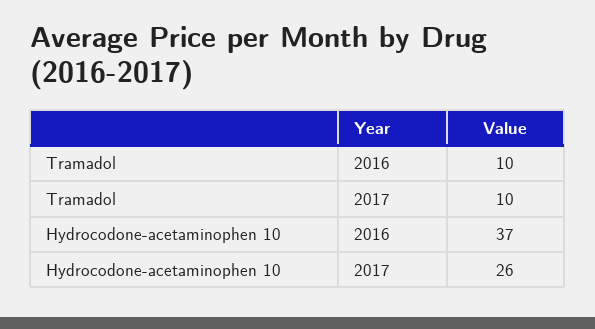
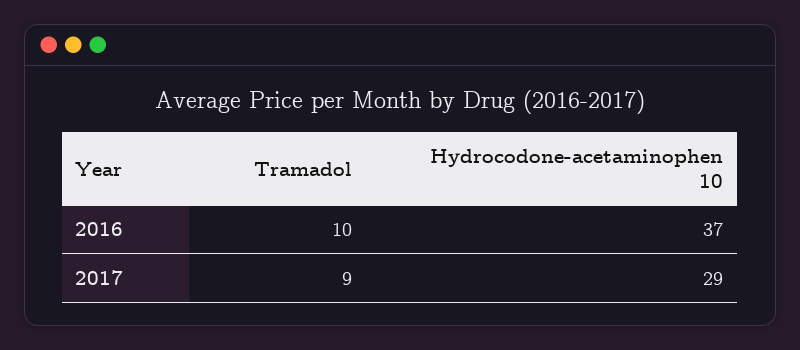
Tramadol, 2017: 10 -> 9
Hydrocodone-acetaminophen 10, 2017: 26 -> 29

